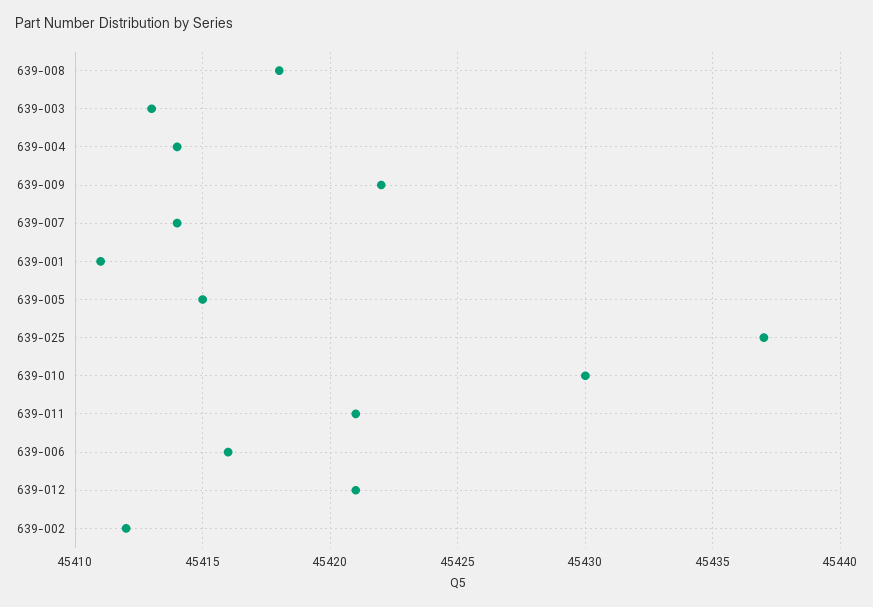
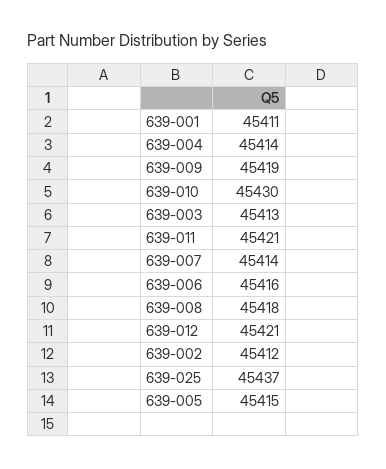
639-009: 45422 -> 45419

